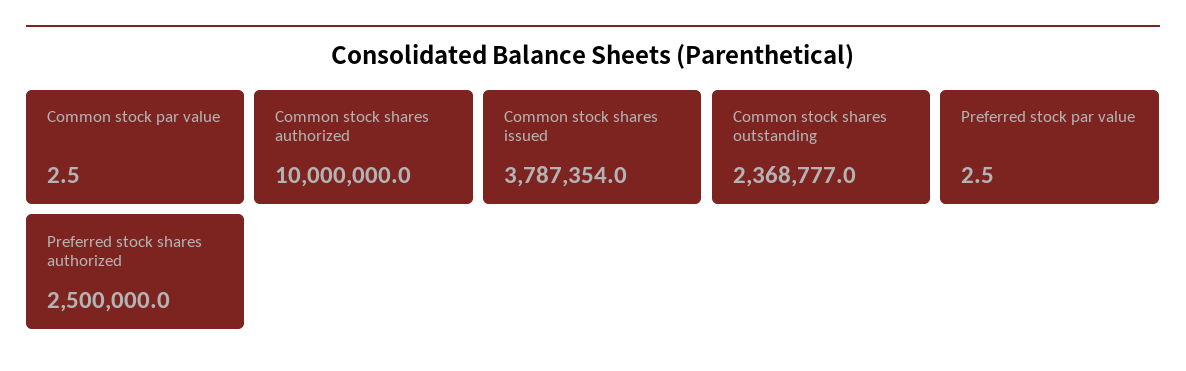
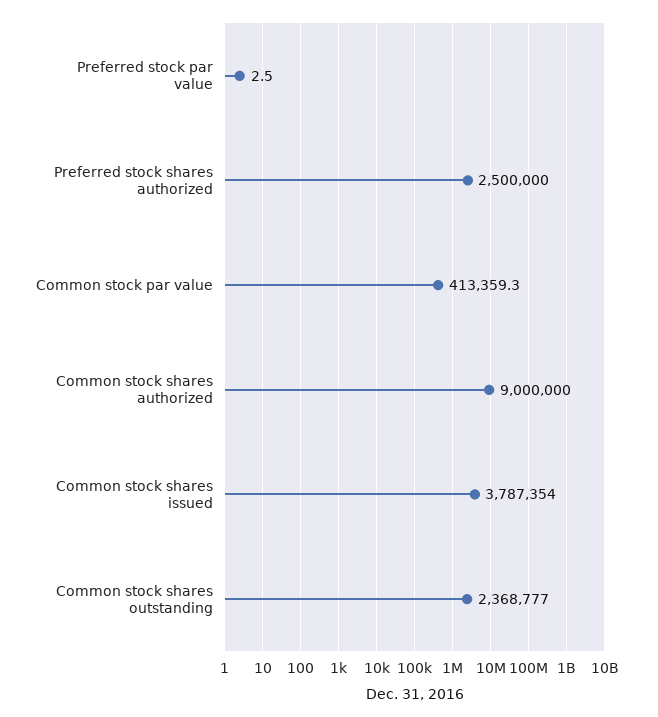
Common stock par value: 2.5 -> 413359.3
Common stock shares authorized: 10000000 -> 9000000

